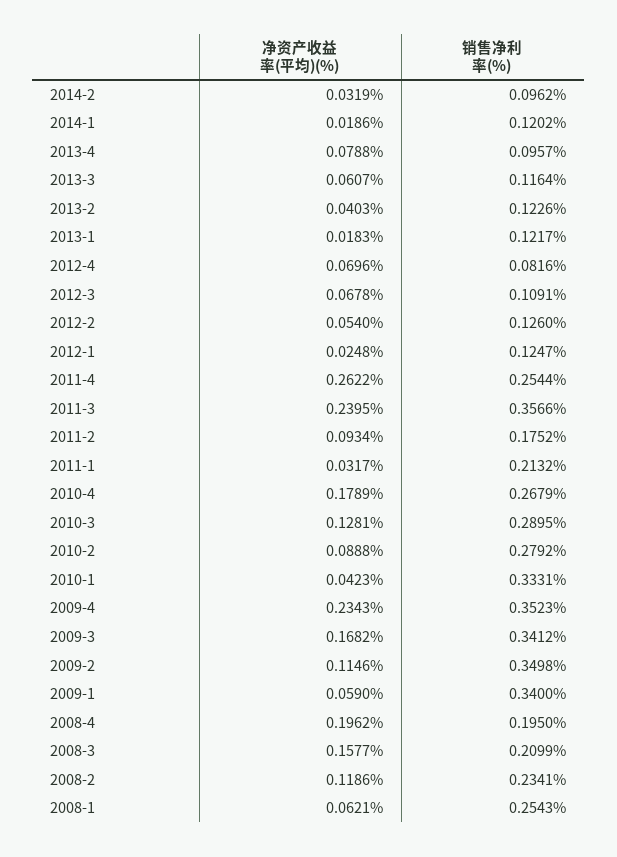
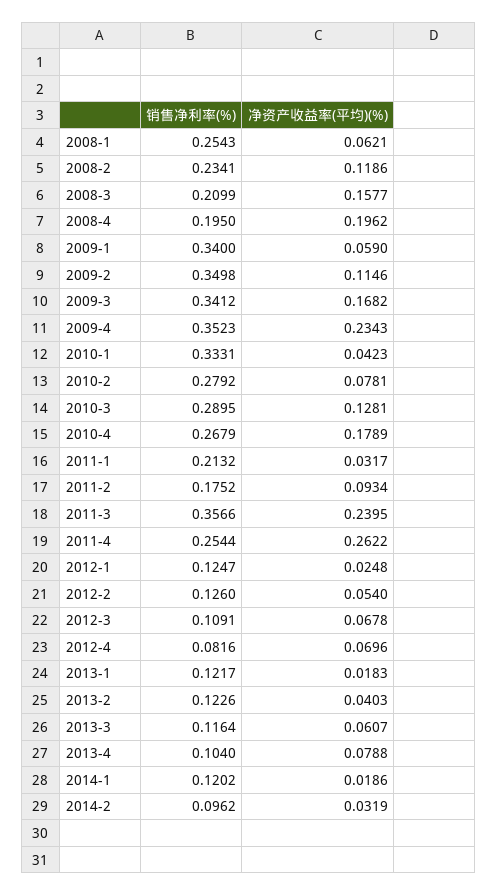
销售净利率(%), 2013-4: 0.0957 -> 0.104
净资产收益率(平均)(%), 2010-2: 0.0888 -> 0.0781

